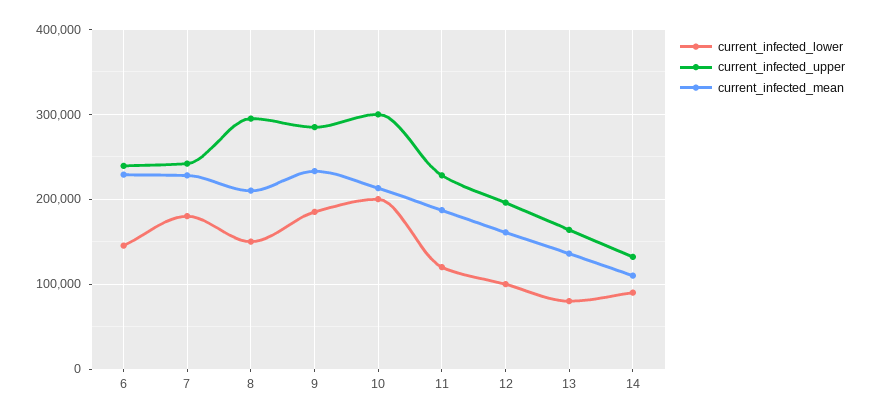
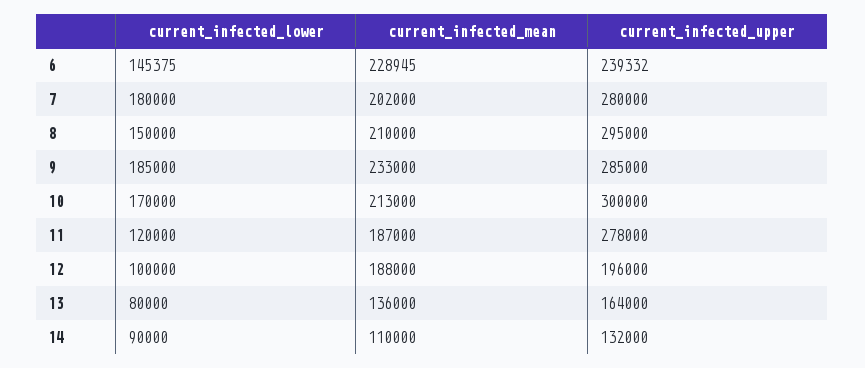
current_infected_upper, 7: 240000 -> 280000
current_infected_mean, 7: 230000 -> 202000
current_infected_lower, 10: 200000 -> 170000
current_infected_upper, 11: 230000 -> 278000
current_infected_mean, 12: 160000 -> 188000

